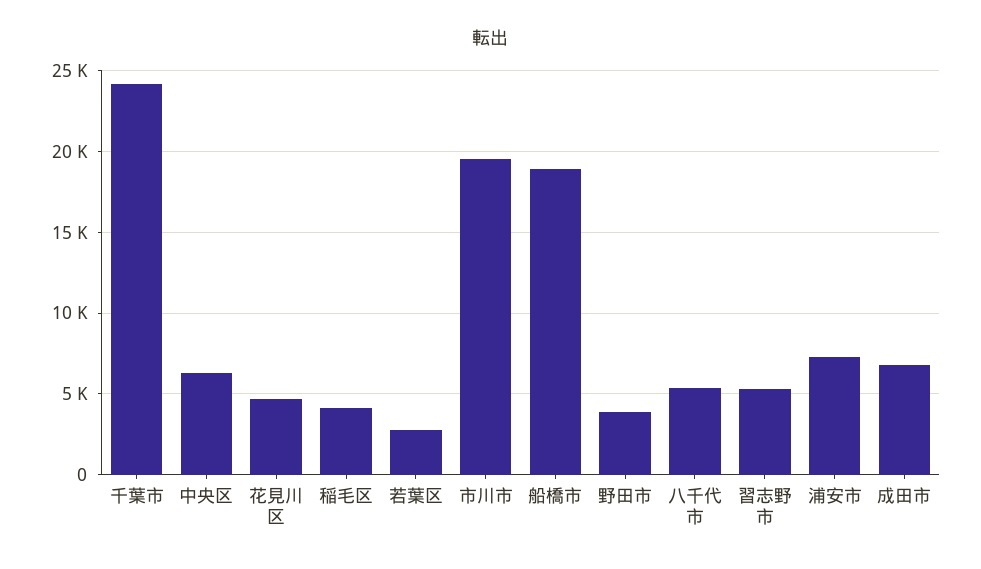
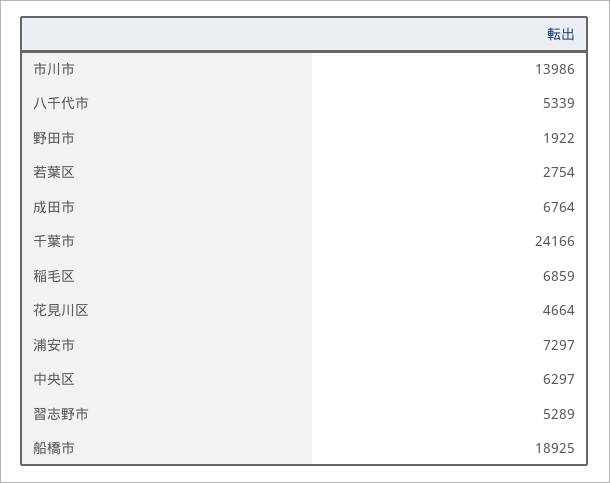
稲毛区: 4000 -> 6859
市川市: 19500 -> 13986
野田市: 4000 -> 1922

